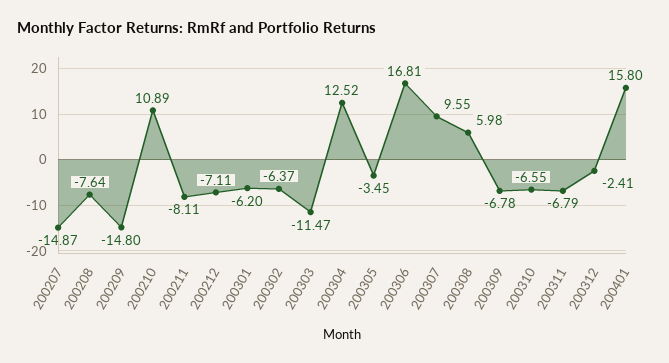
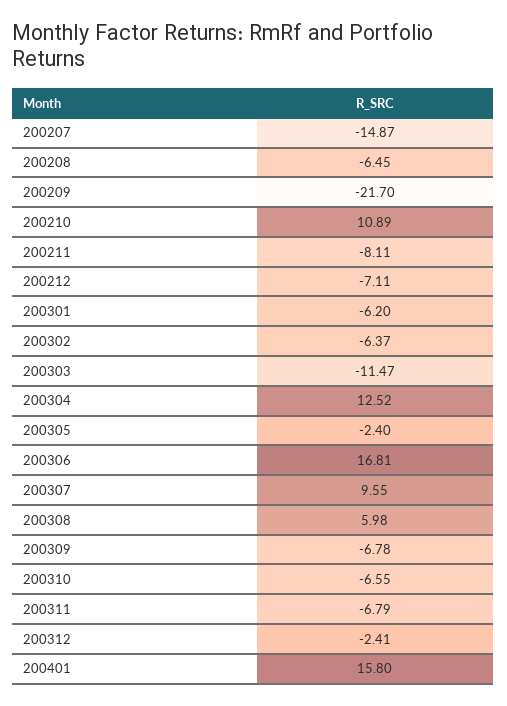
200208: -7.64 -> -6.45
200209: -14.8 -> -21.7
200305: -3.45 -> -2.4

